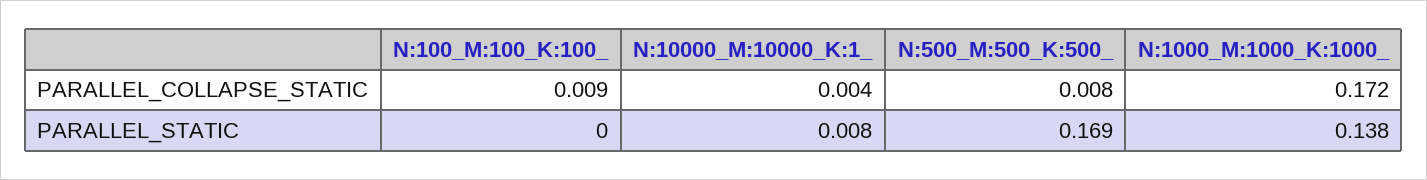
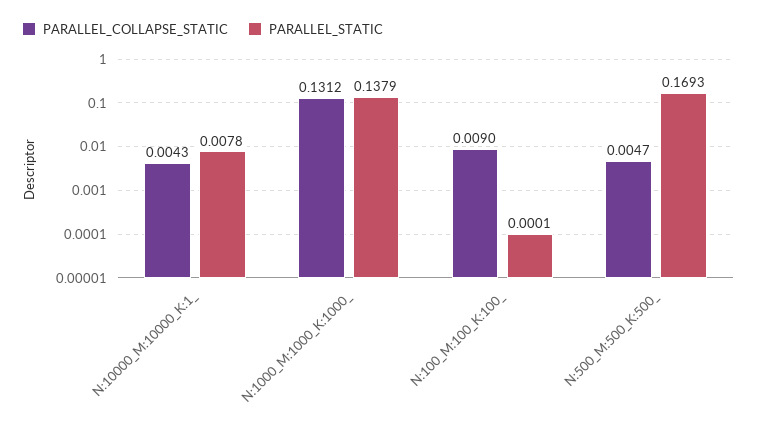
PARALLEL_COLLAPSE_STATIC, N:500_M:500_K:500_: 0.008 -> 0.0047
PARALLEL_COLLAPSE_STATIC, N:1000_M:1000_K:1000_: 0.172 -> 0.1312

